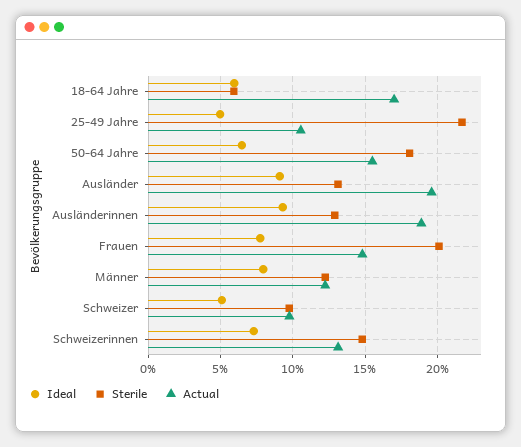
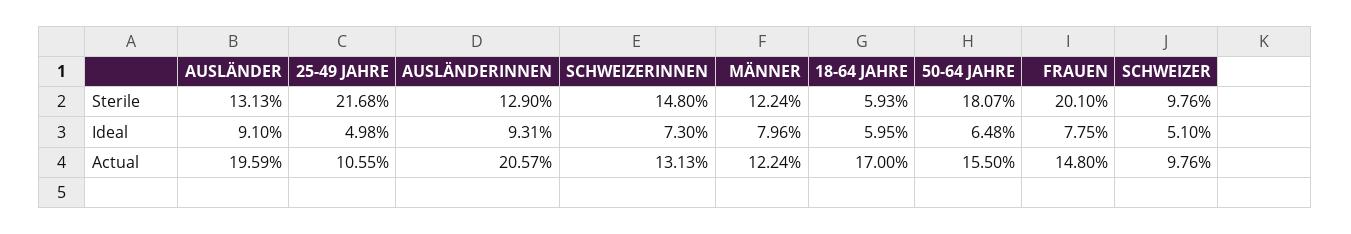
Actual, Ausländerinnen: 19 -> 20.57

